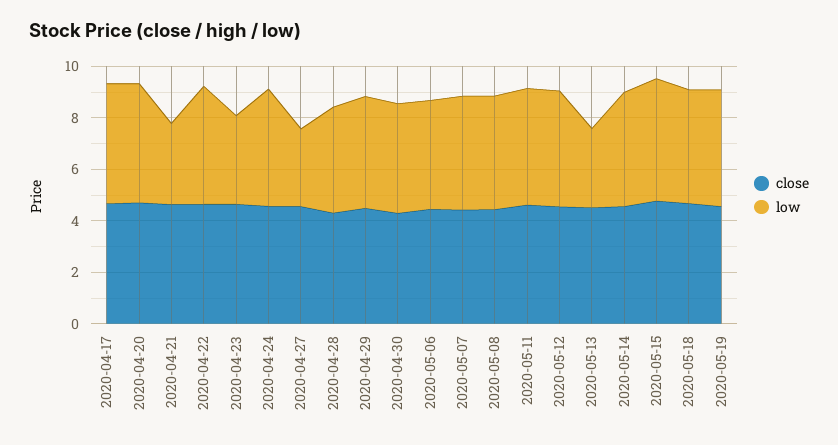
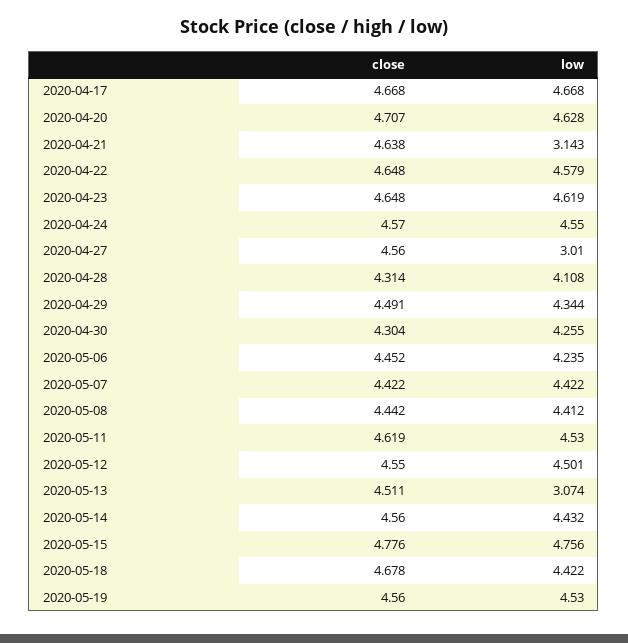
low, 2020-04-23: 3.5 -> 4.619

